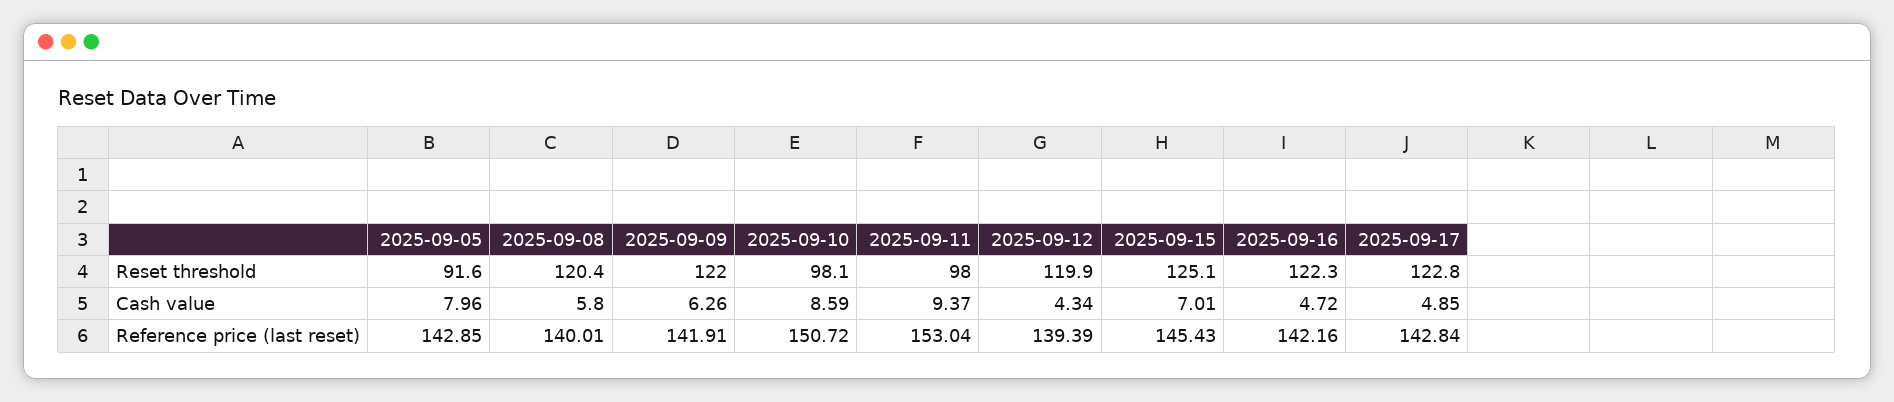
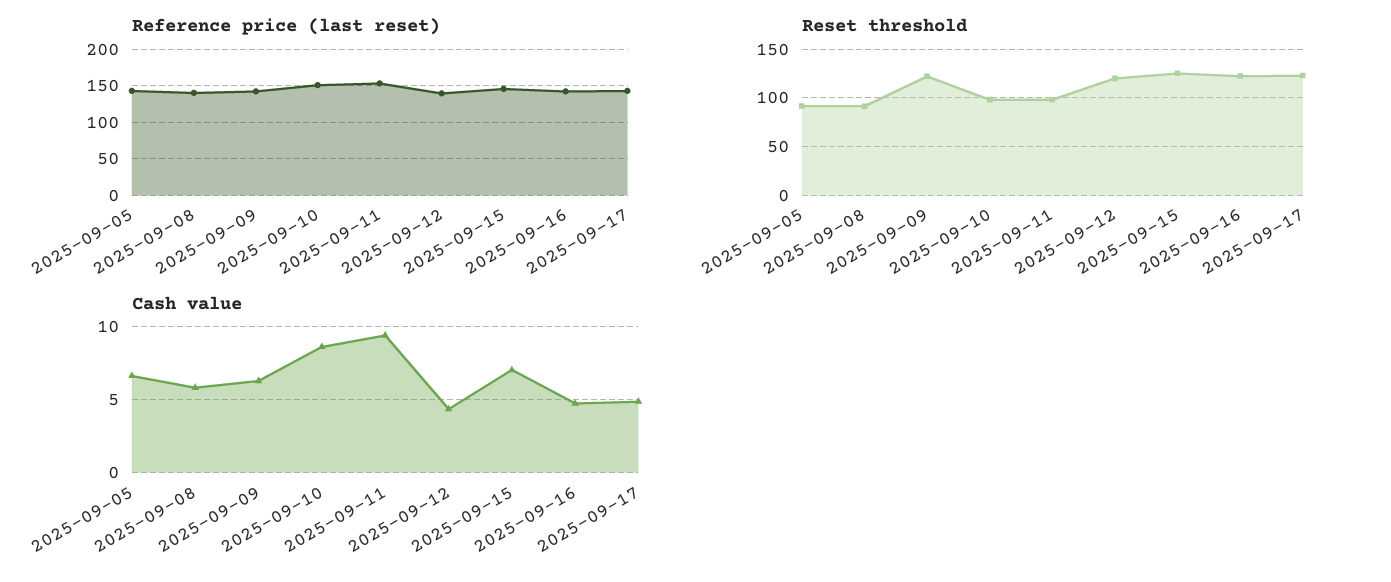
Reset threshold, 2025-09-08: 120.4 -> 90
Cash value, 2025-09-05: 7.96 -> 6.5

